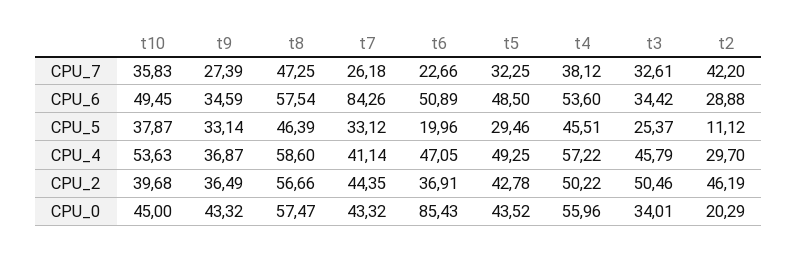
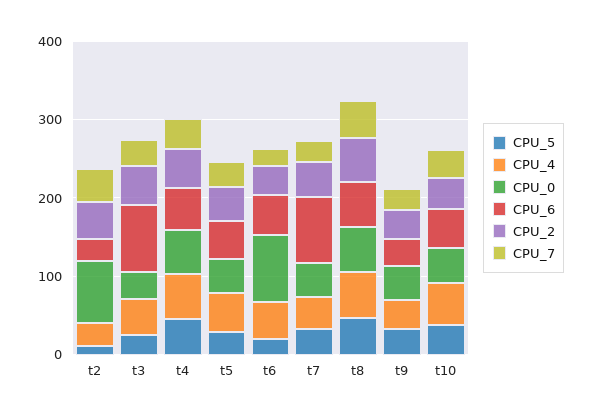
CPU_6, t3: 34.42 -> 80
CPU_0, t2: 20.29 -> 80

